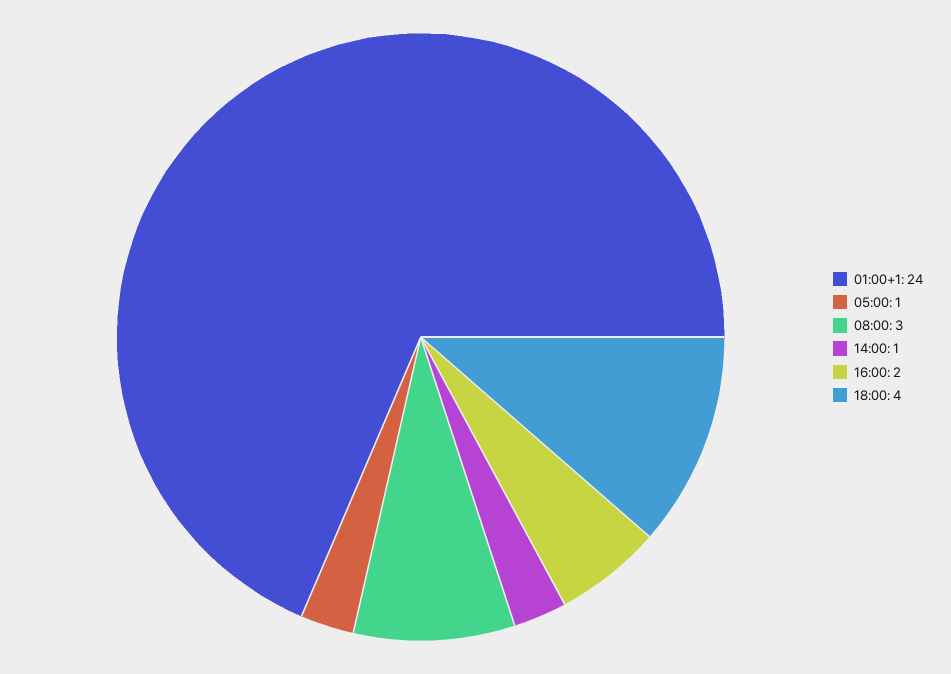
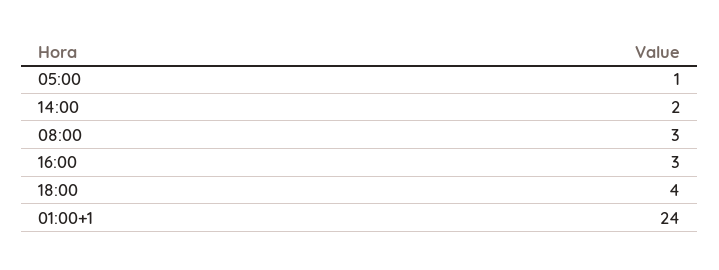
14:00: 1 -> 2
16:00: 2 -> 3

